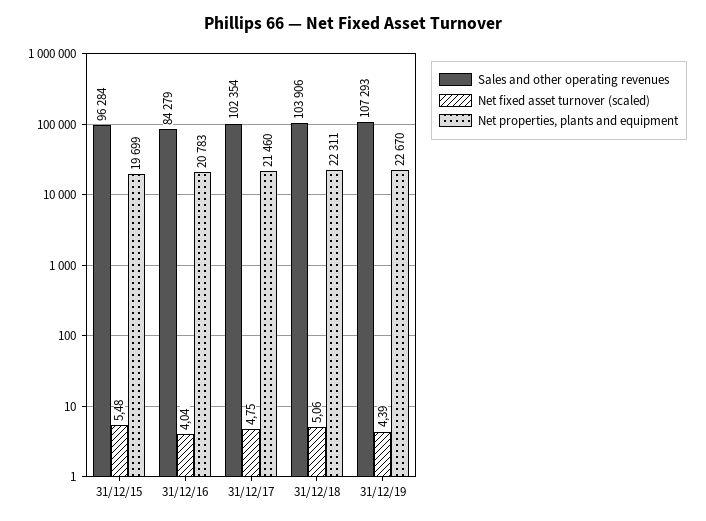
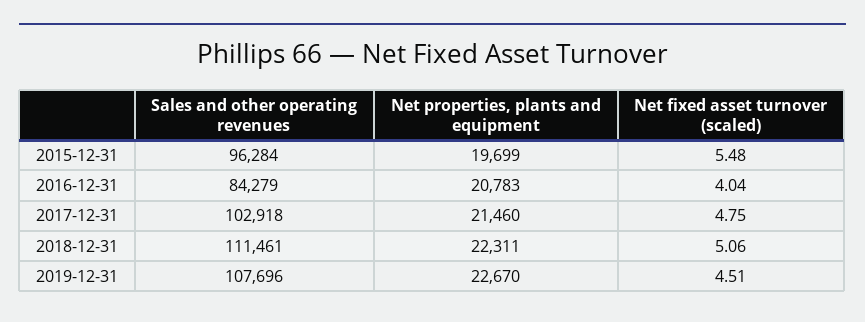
Sales and other operating revenues, 31/12/17: 102354 -> 102918
Sales and other operating revenues, 31/12/18: 103906 -> 111461
Sales and other operating revenues, 31/12/19: 107293 -> 107696
Net fixed asset turnover (scaled), 31/12/19: 4.39 -> 4.51

